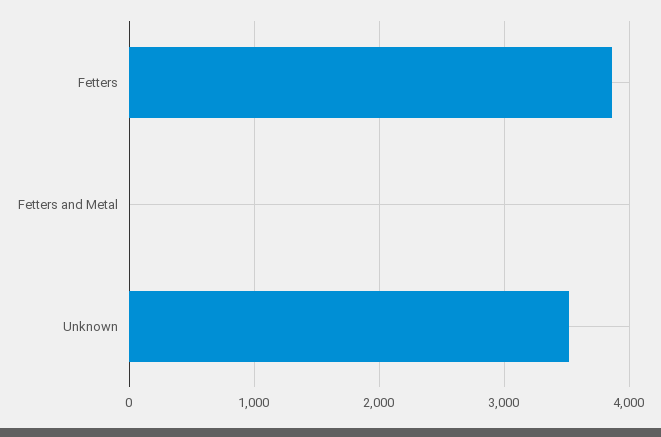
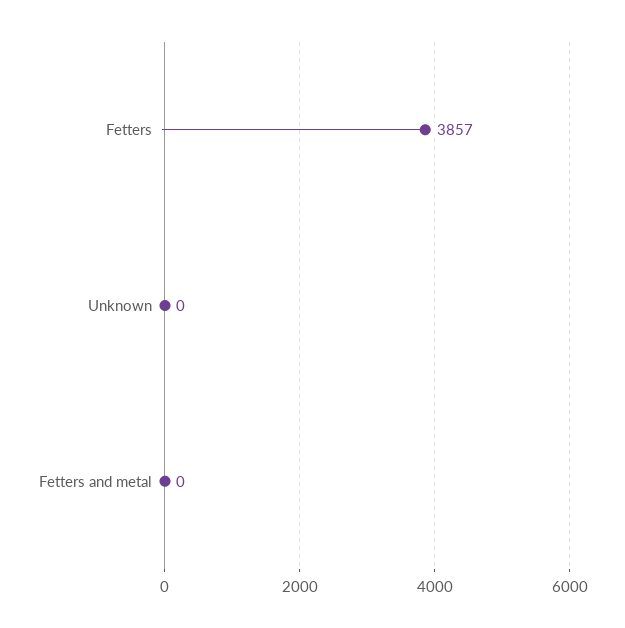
Unknown: 3500 -> 0

